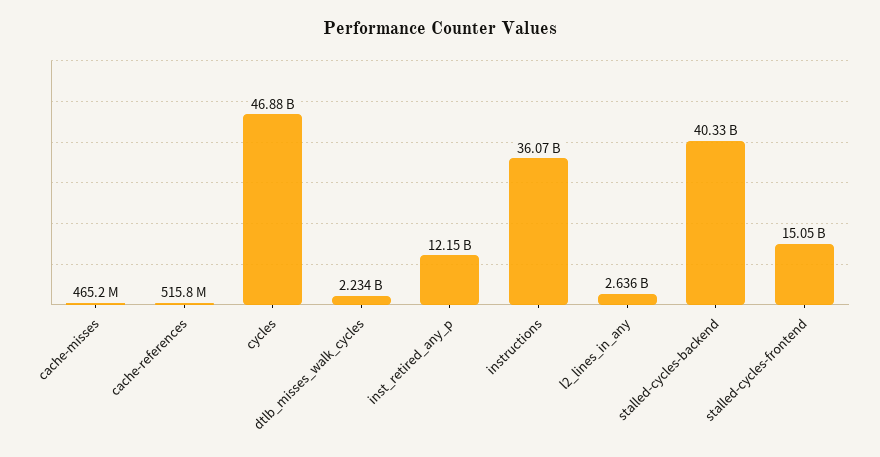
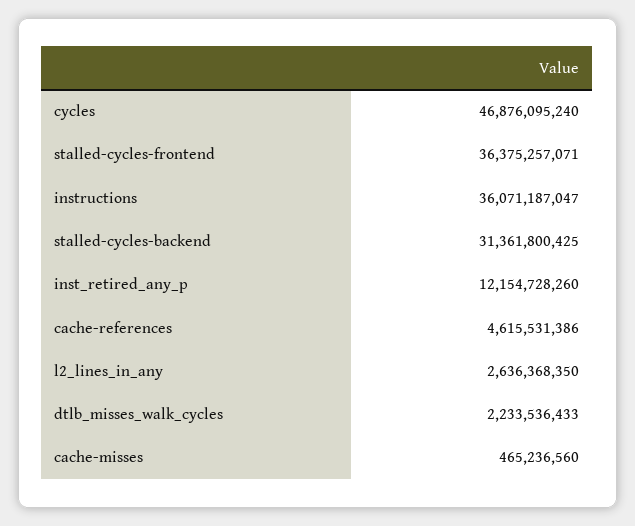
cache-references: 515800000 -> 4615531386
stalled-cycles-backend: 40330000000 -> 31361800425
stalled-cycles-frontend: 15050000000 -> 36375257071

